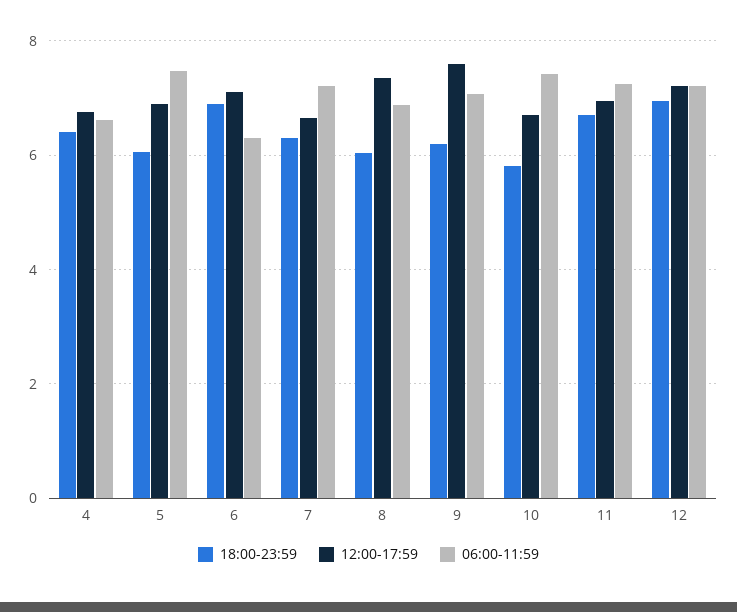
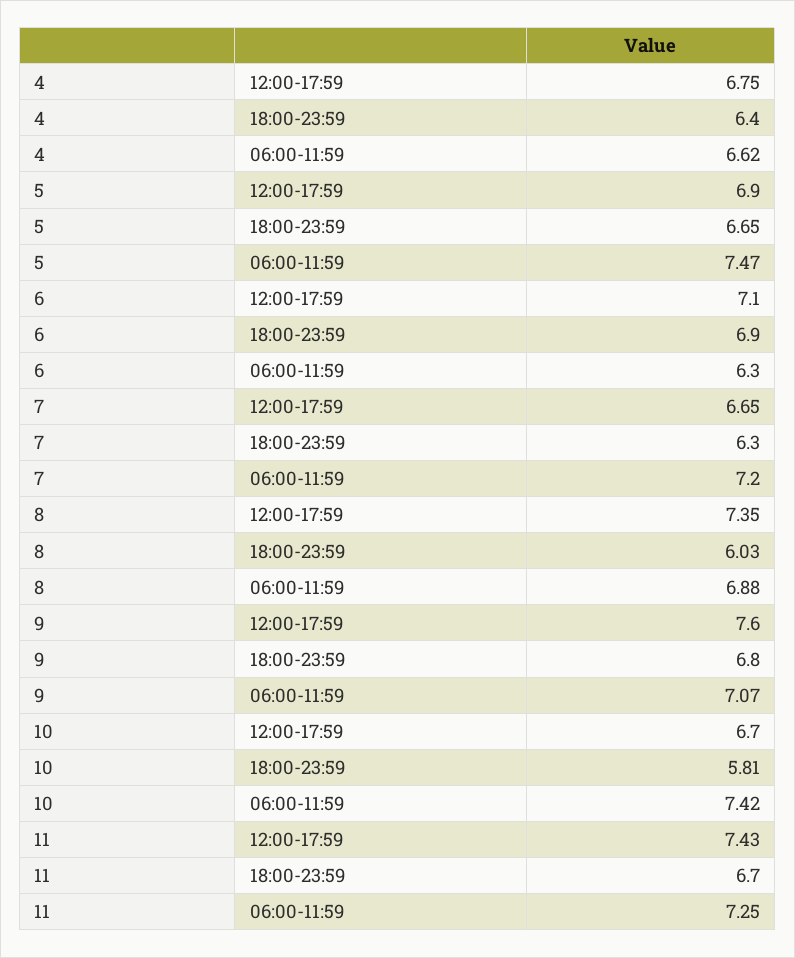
18:00-23:59, 5: 6 -> 6.65
18:00-23:59, 9: 6.2 -> 6.8
12:00-17:59, 11: 7 -> 7.43
18:00-23:59, 12: 7 -> none
12:00-17:59, 12: 7.2 -> none
06:00-11:59, 12: 7.2 -> none

